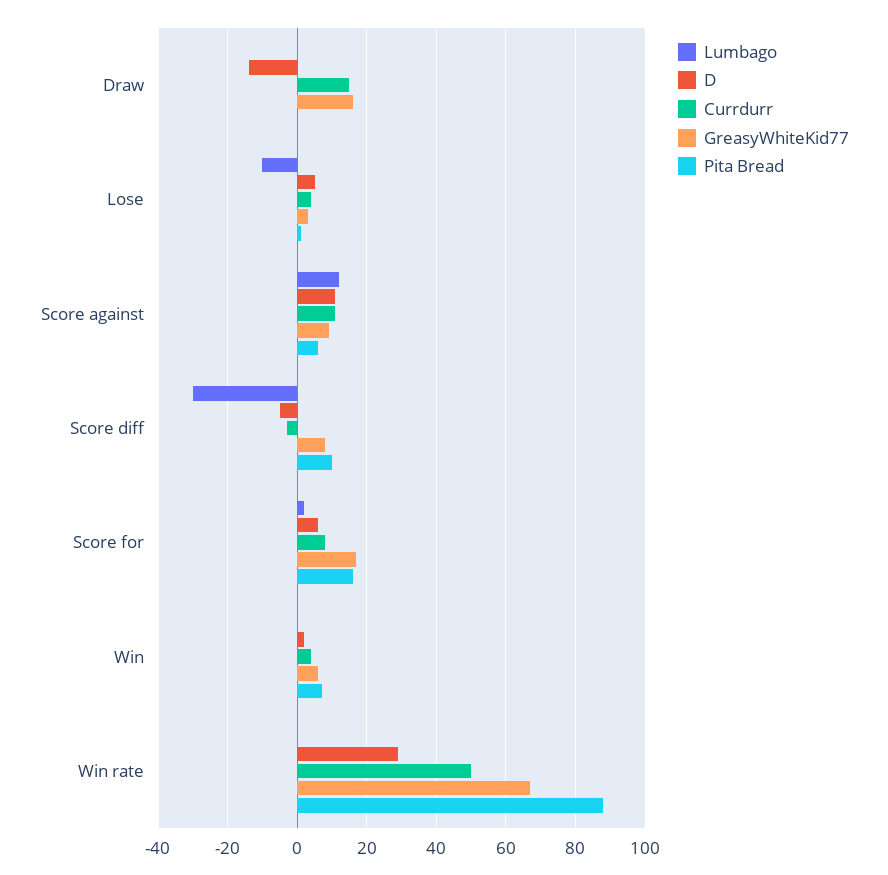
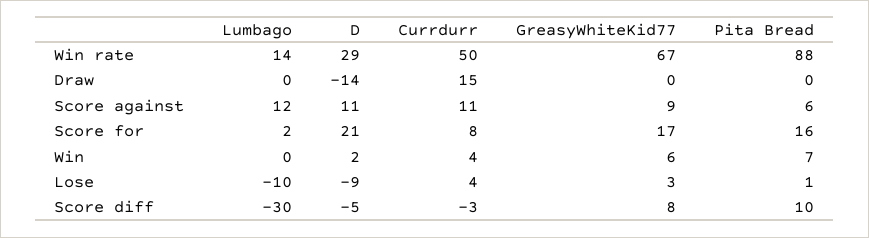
GreasyWhiteKid77, Draw: 15 -> 0
D, Lose: 5 -> -9
D, Score for: 5 -> 21
Lumbago, Win rate: 0 -> 14

